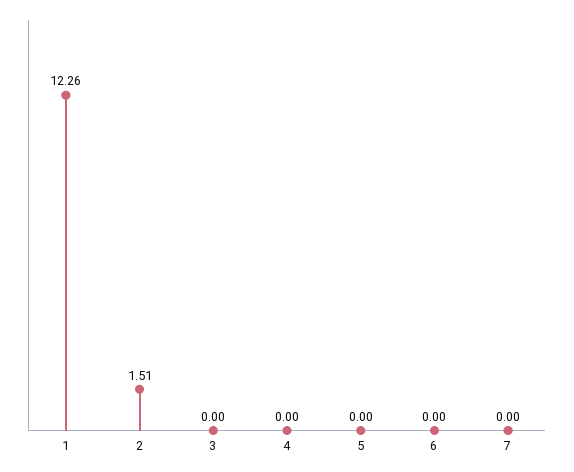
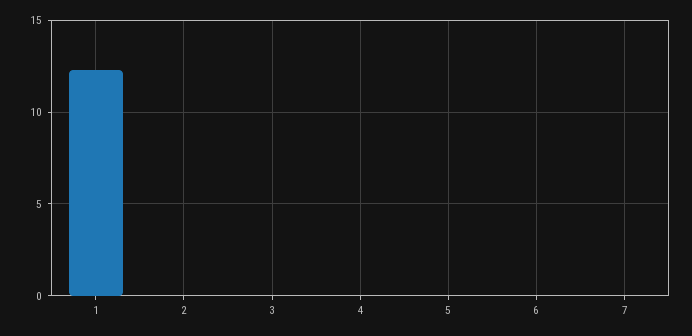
2: 1.51 -> 0

